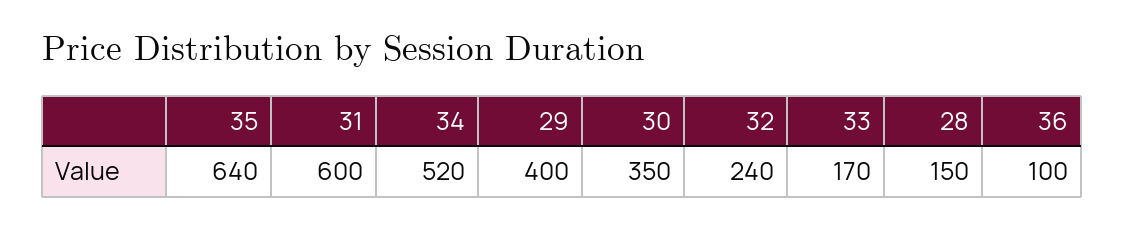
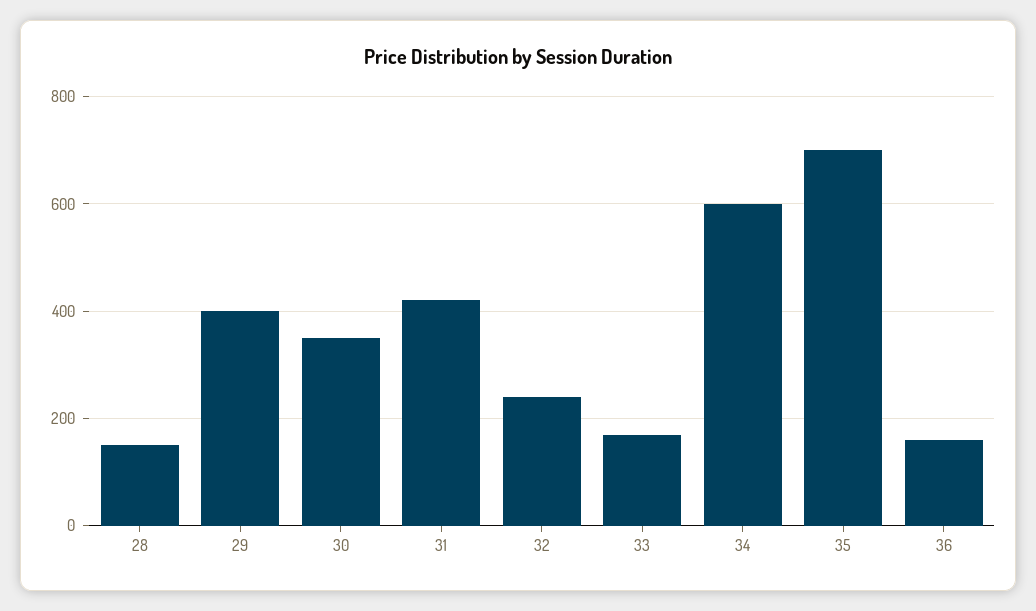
35: 640 -> 700
31: 600 -> 420
34: 520 -> 600
36: 100 -> 160

